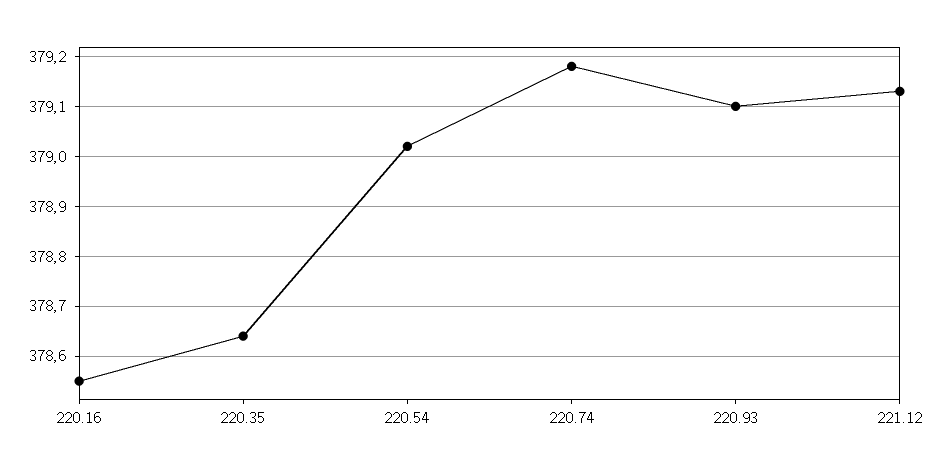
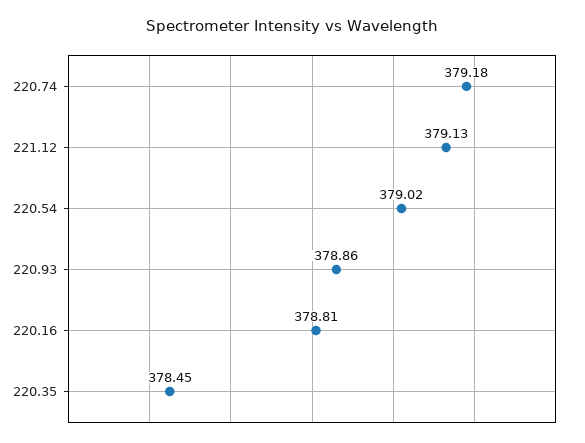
220.16: 378.55 -> 378.81
220.35: 378.65 -> 378.45
220.93: 379.1 -> 378.86

